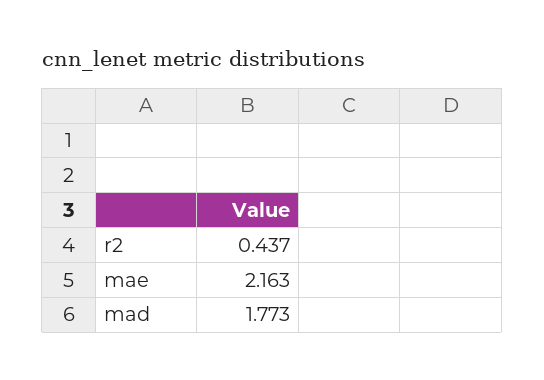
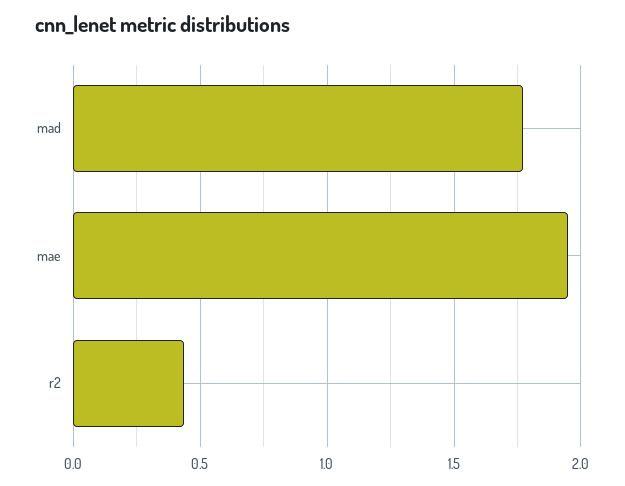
mae: 2.163 -> 1.95

